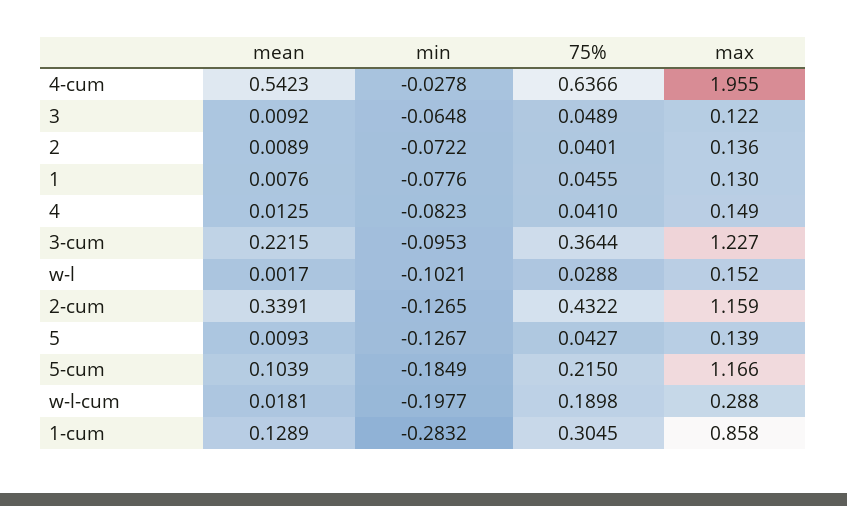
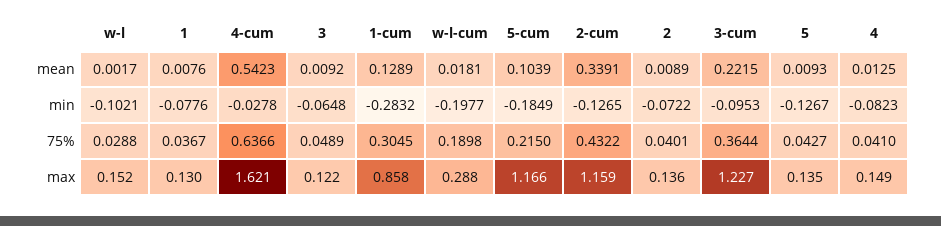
max, 4-cum: 1.955 -> 1.621
75%, 1: 0.0455 -> 0.0367
max, 5: 0.139 -> 0.135

